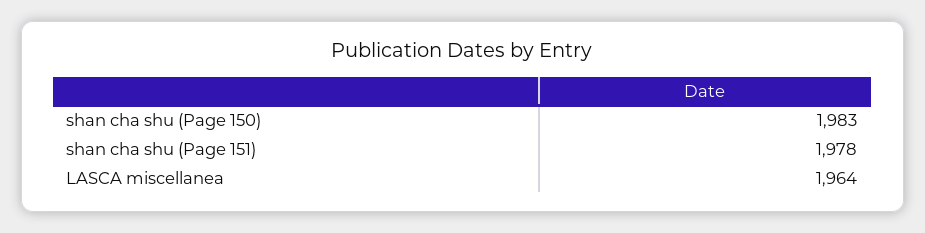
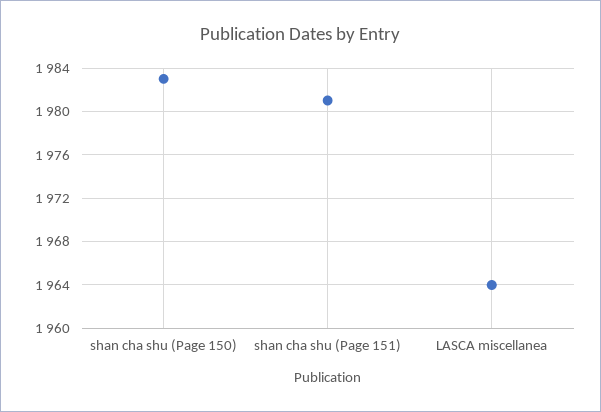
shan cha shu (Page 151): 1978 -> 1981

